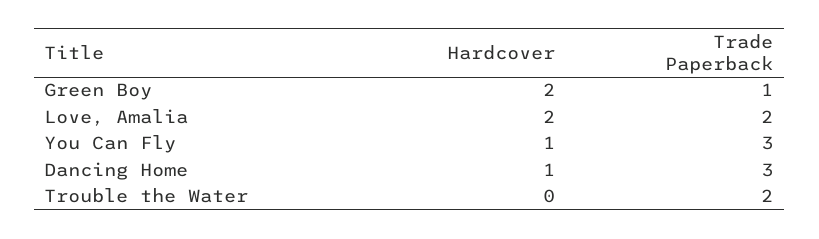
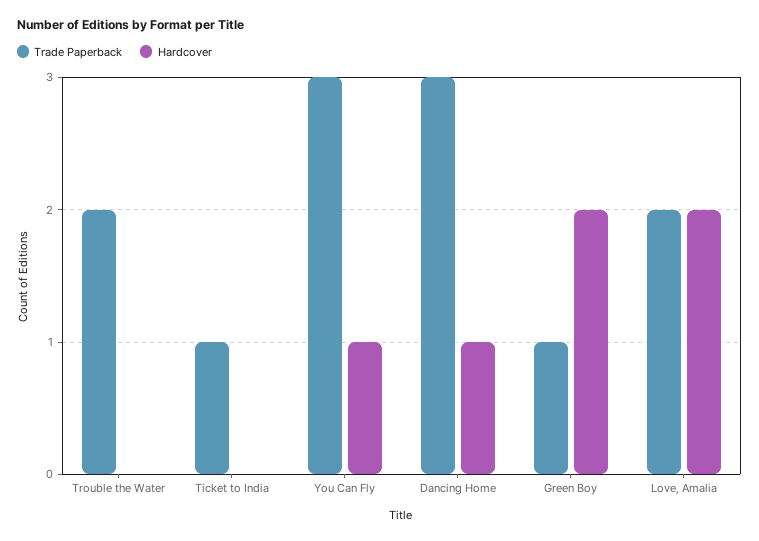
Trade Paperback, Ticket to India: none -> 1
Hardcover, Ticket to India: none -> 0

